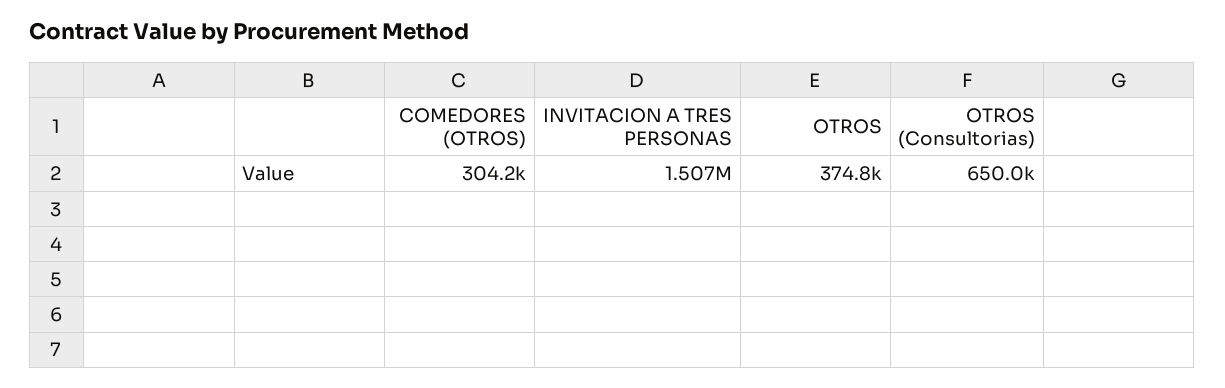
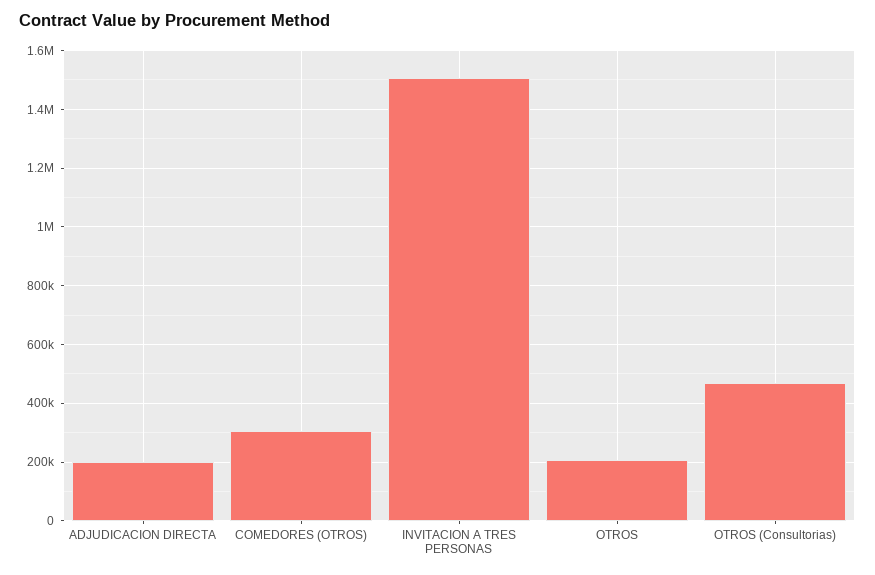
OTROS: 374800 -> 200000
OTROS (Consultorias): 650000 -> 475000
ADJUDICACION DIRECTA: none -> 200000

